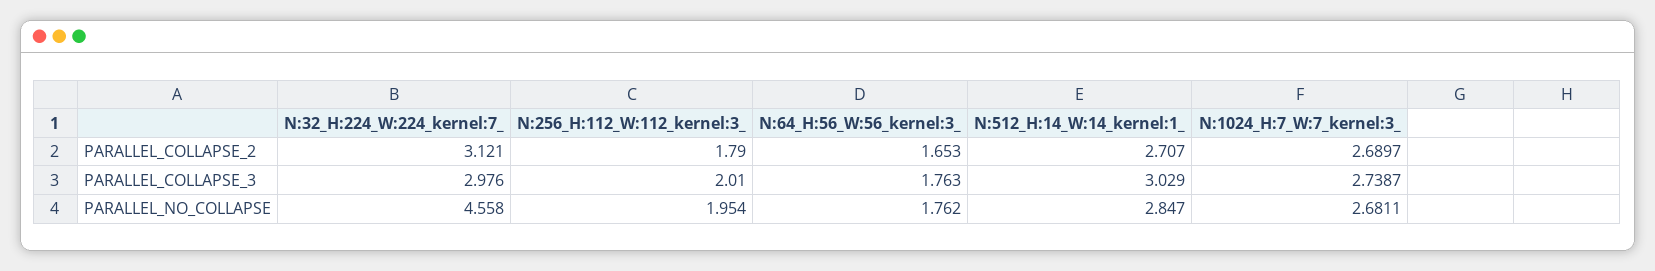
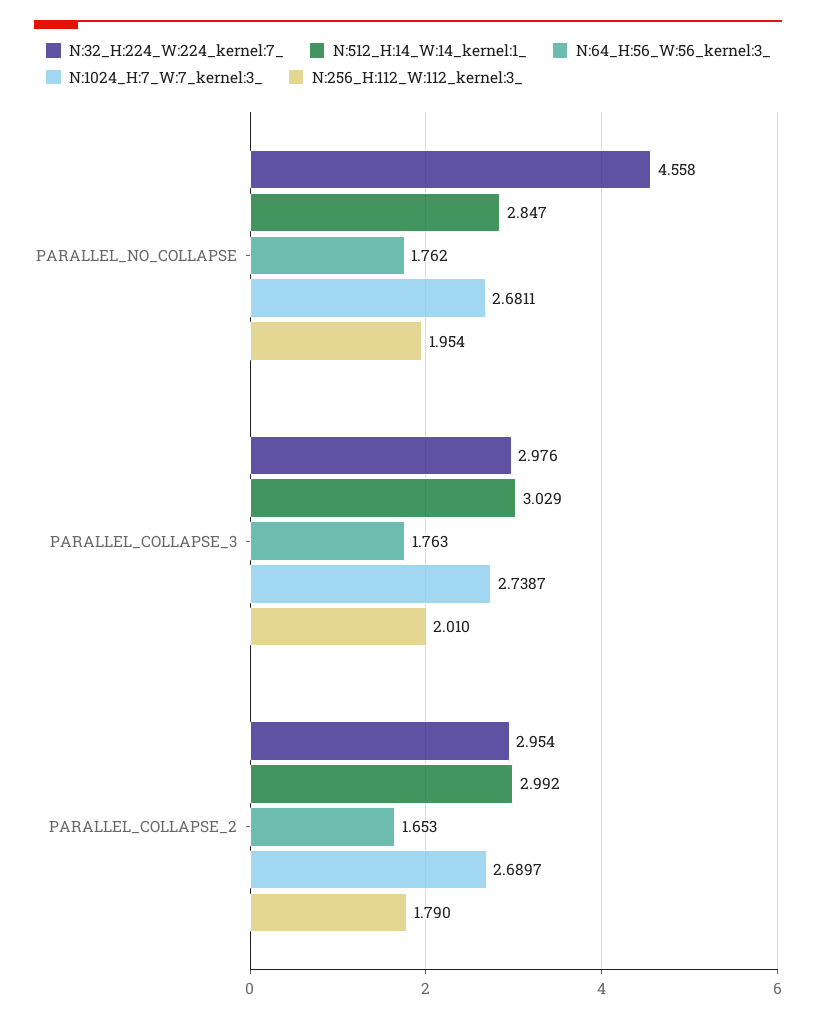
N:32_H:224_W:224_kernel:7_, PARALLEL_COLLAPSE_2: 3.121 -> 2.954
N:512_H:14_W:14_kernel:1_, PARALLEL_COLLAPSE_2: 2.707 -> 2.992

